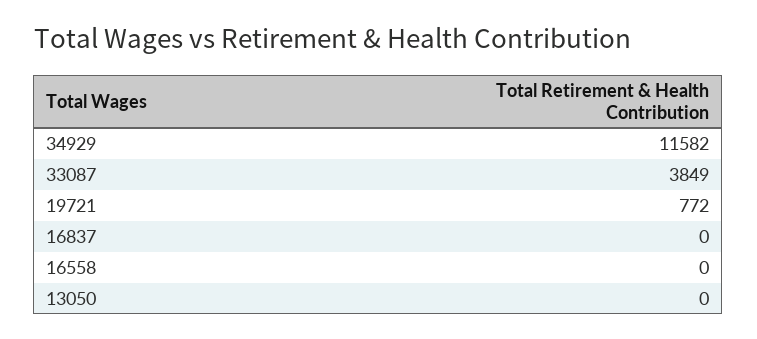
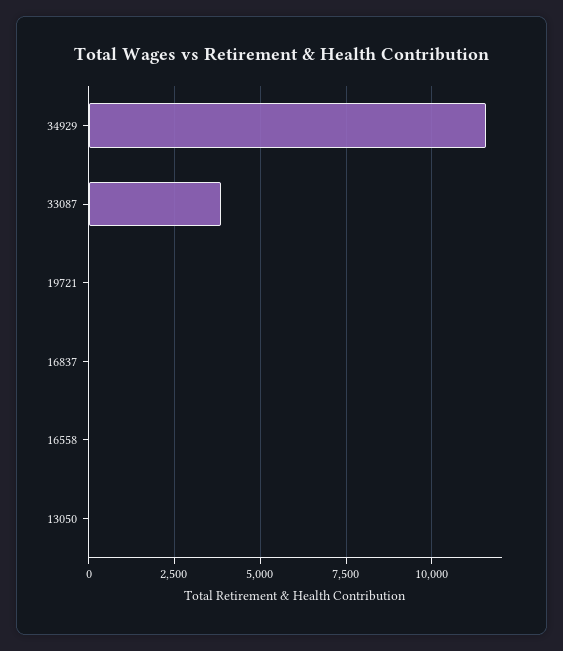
19721: 772 -> 0

